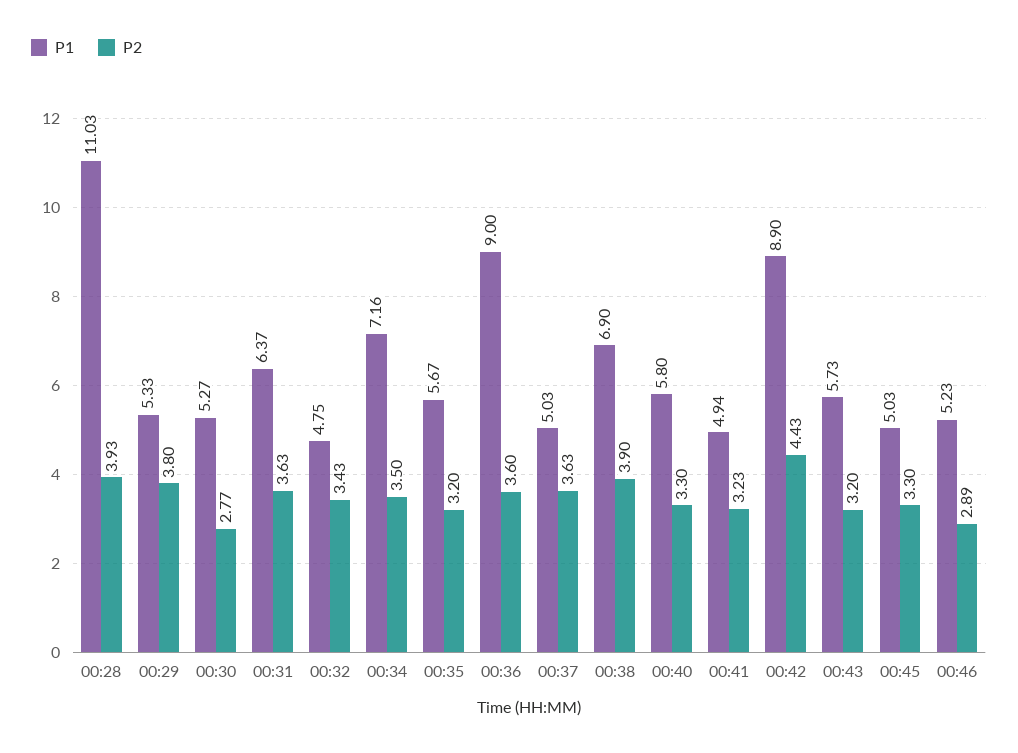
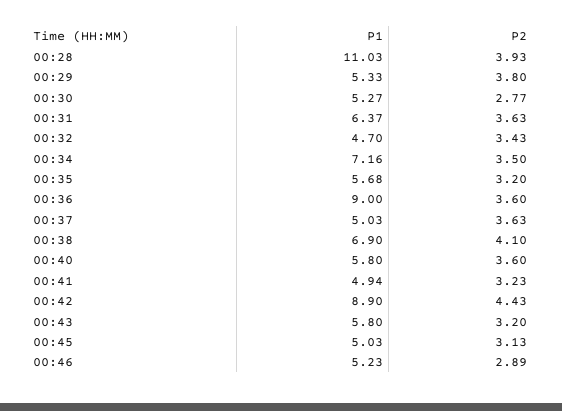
P1, 00:32: 4.75 -> 4.7
P1, 00:35: 5.67 -> 5.68
P2, 00:38: 3.9 -> 4.1
P2, 00:40: 3.3 -> 3.6
P1, 00:43: 5.73 -> 5.8
P2, 00:45: 3.3 -> 3.13

